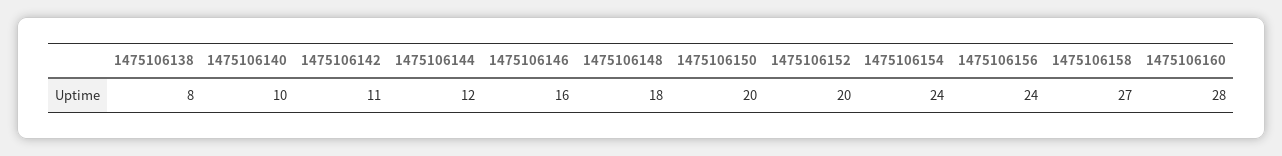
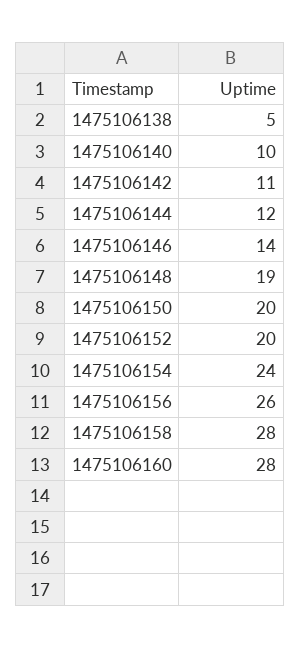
1475106138: 8 -> 5
1475106146: 16 -> 14
1475106148: 18 -> 19
1475106156: 24 -> 26
1475106158: 27 -> 28

